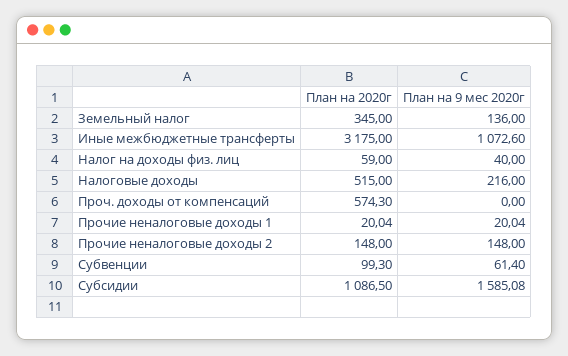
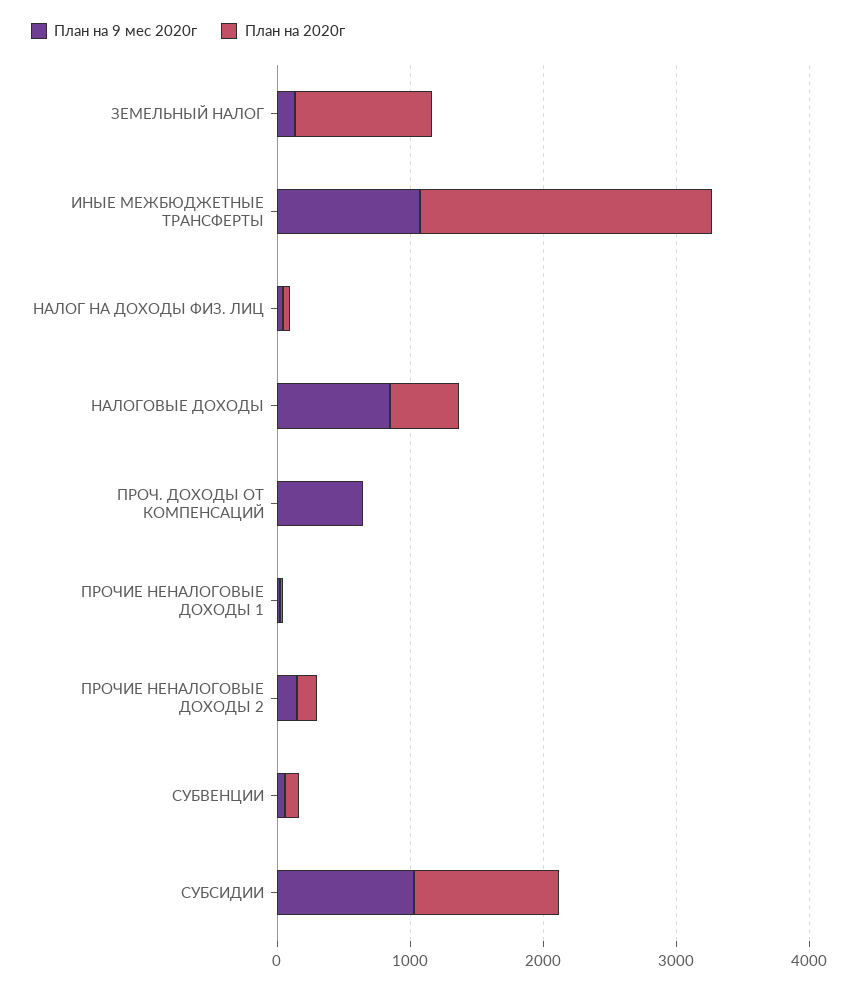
План на 2020г, Земельный налог: 345 -> 1000
План на 2020г, Иные межбюджетные трансферты: 3175 -> 2200
План на 9 мес 2020г, Налоговые доходы: 216 -> 800
План на 2020г, Проч. доходы от компенсаций: 574.3 -> 0
План на 9 мес 2020г, Проч. доходы от компенсаций: 0 -> 600
План на 9 мес 2020г, Субсидии: 1585.08 -> 1000

